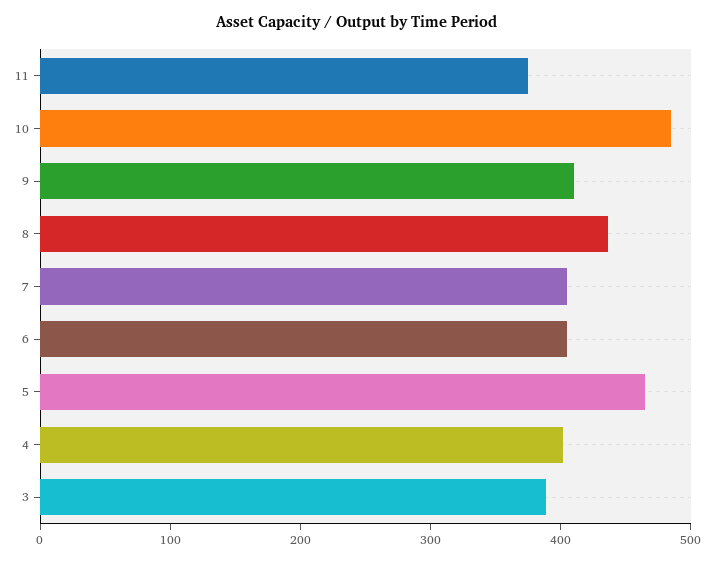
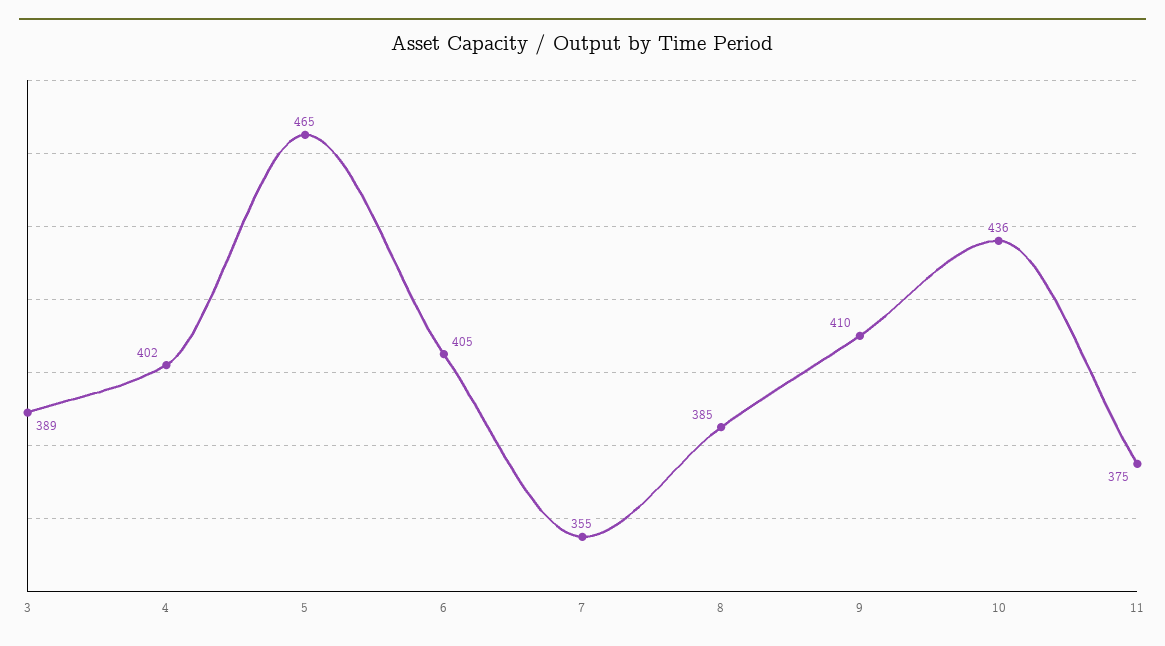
10: 480 -> 436
8: 440 -> 385
7: 400 -> 355

